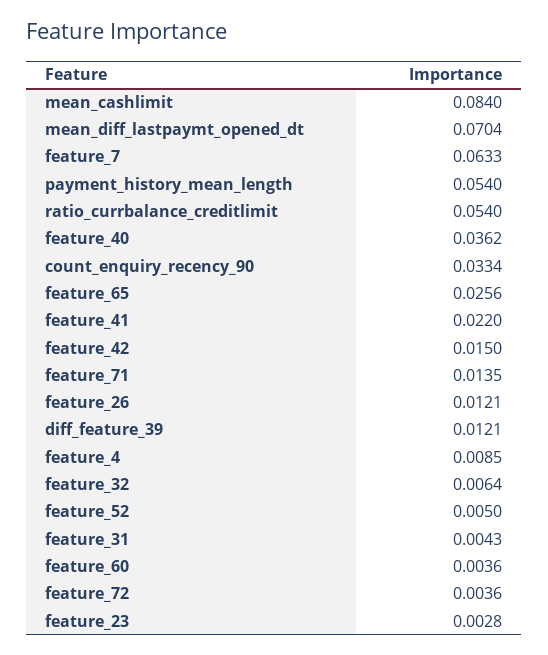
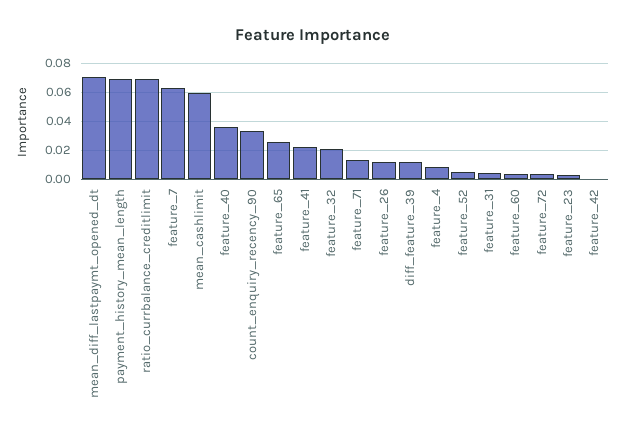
mean_cashlimit: 0.084 -> 0.06
payment_history_mean_length: 0.054 -> 0.07
ratio_currbalance_creditlimit: 0.054 -> 0.07
feature_42: 0.015 -> 0
feature_32: 0.0064 -> 0.02

